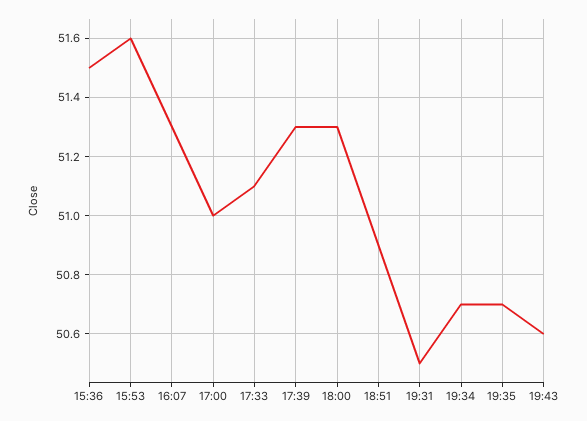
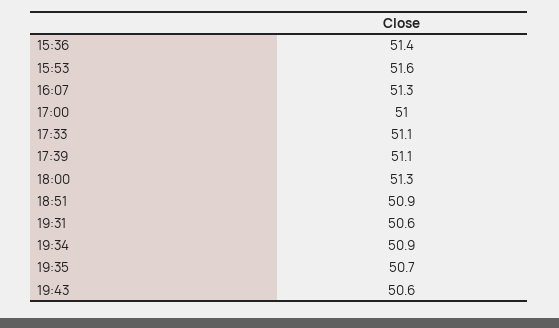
15:36: 51.5 -> 51.4
17:39: 51.3 -> 51.1
19:31: 50.5 -> 50.6
19:34: 50.7 -> 50.9

